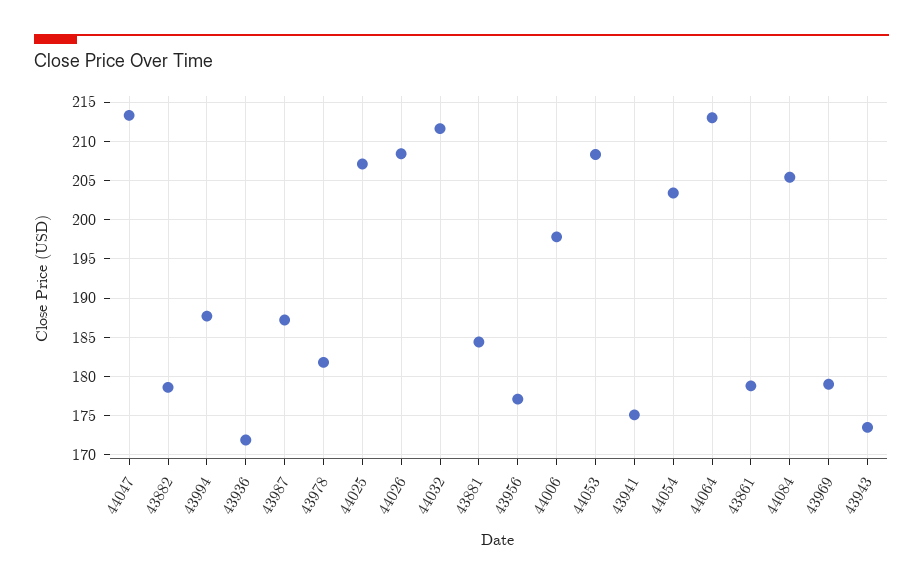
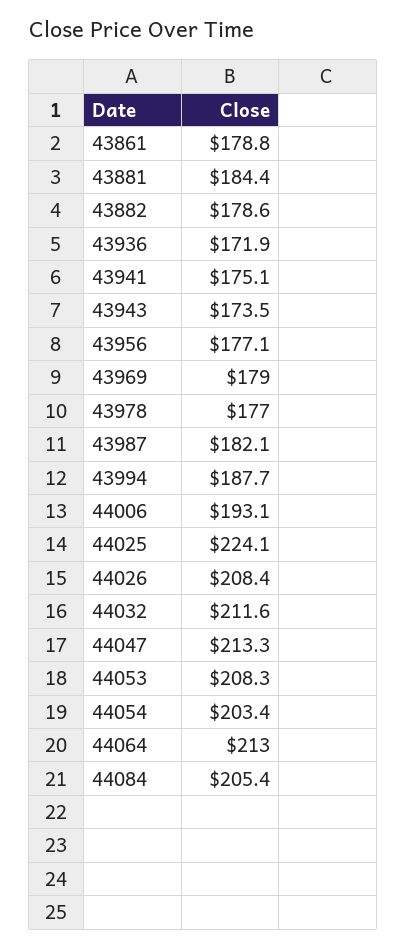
43987: 187 -> 182.1
43978: 182 -> 177
44025: 207 -> 224.1
44006: 198 -> 193.1

